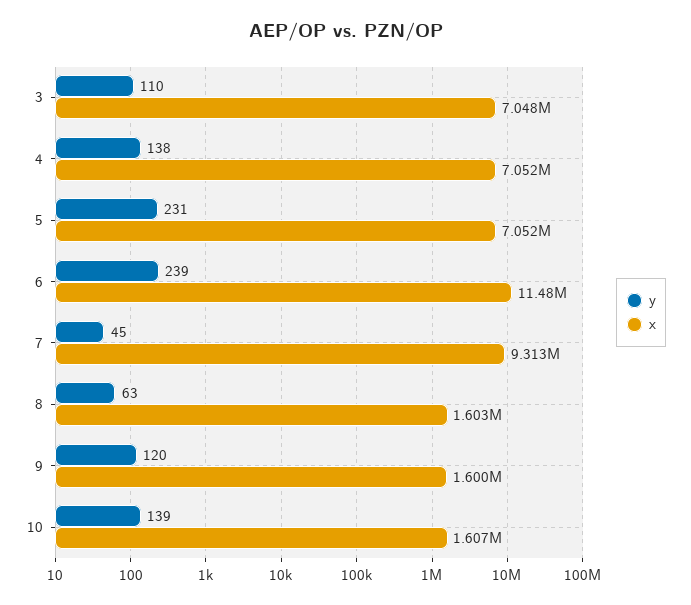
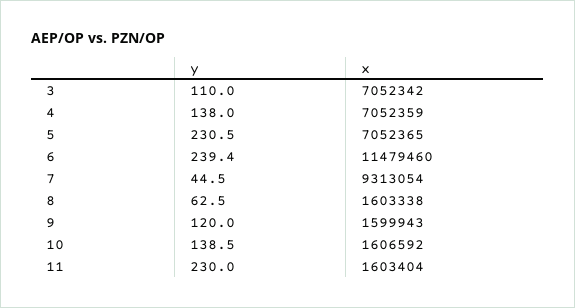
x, 3: 7048000 -> 7052342
y, 11: none -> 230
x, 11: none -> 1603404

